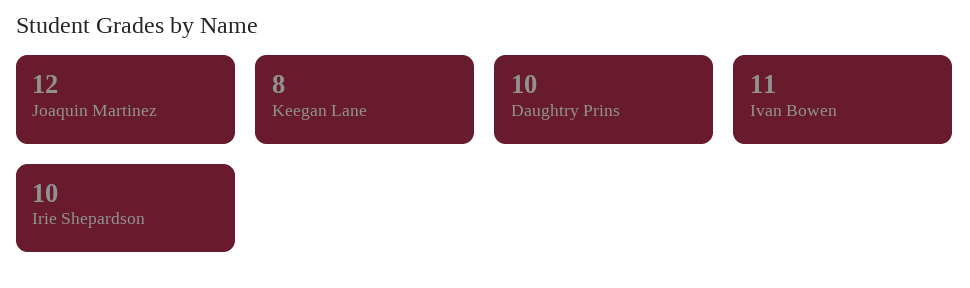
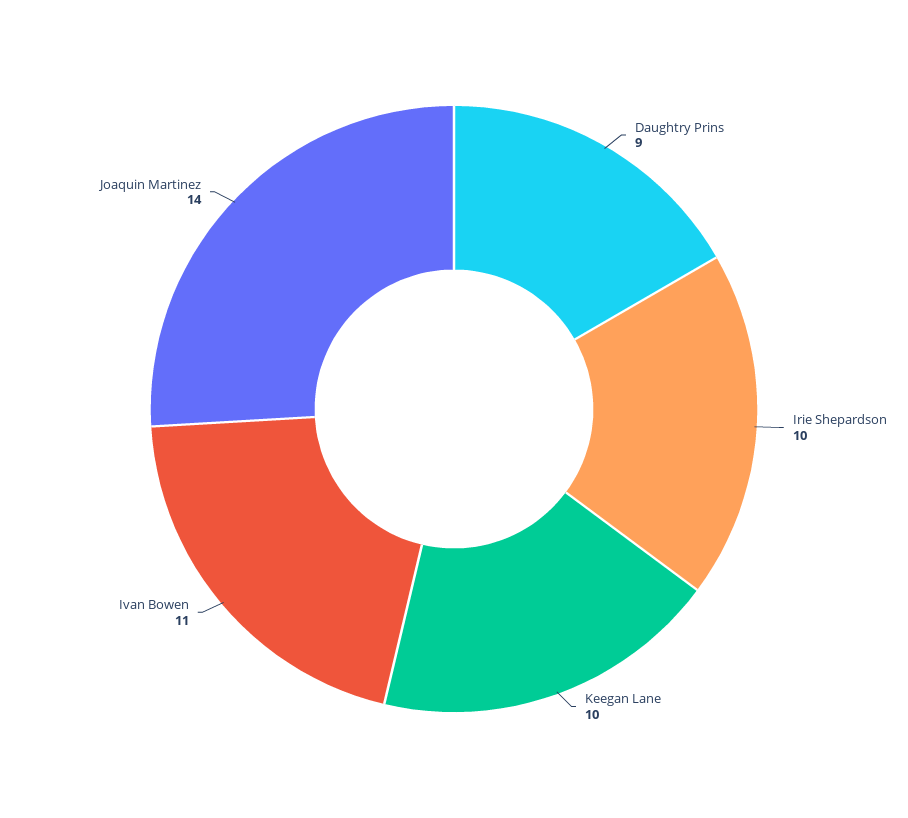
Joaquin Martinez: 12 -> 14
Keegan Lane: 8 -> 10
Daughtry Prins: 10 -> 9

